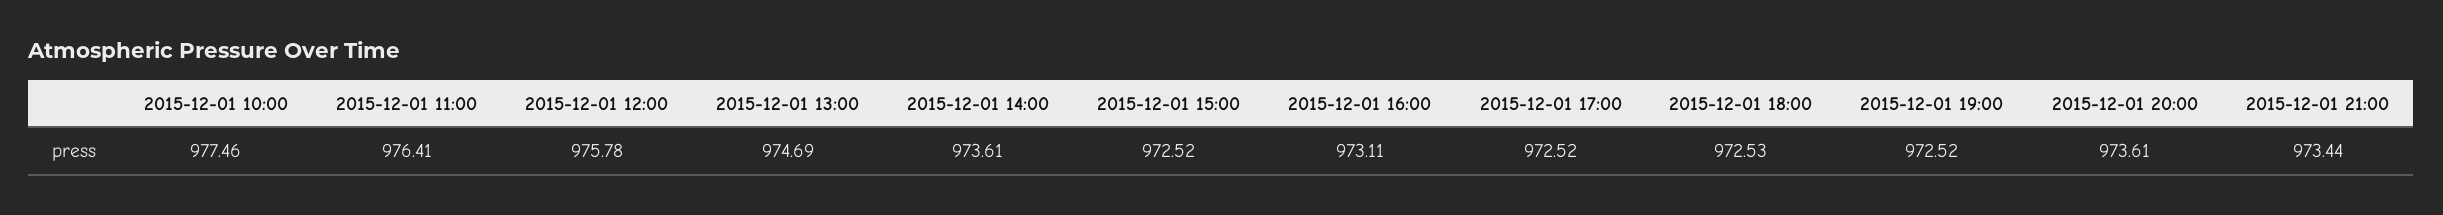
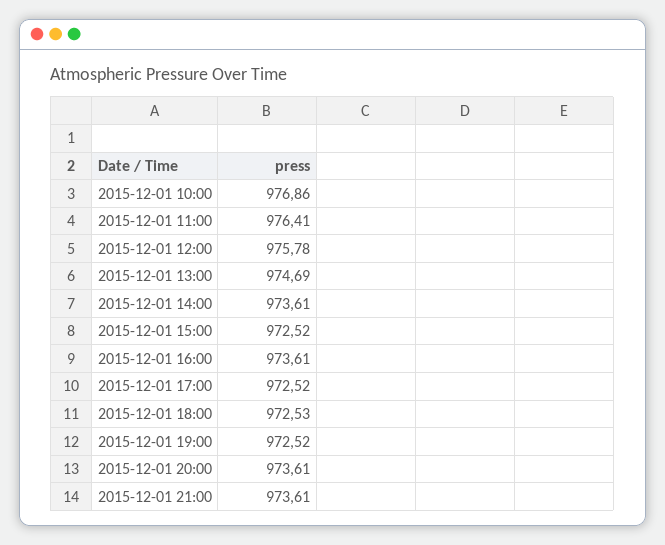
2015-12-01 10:00: 977.46 -> 976.86
2015-12-01 16:00: 973.11 -> 973.61
2015-12-01 21:00: 973.44 -> 973.61

